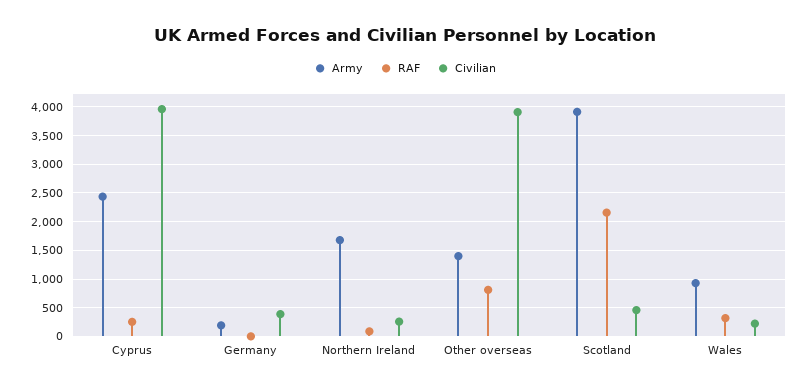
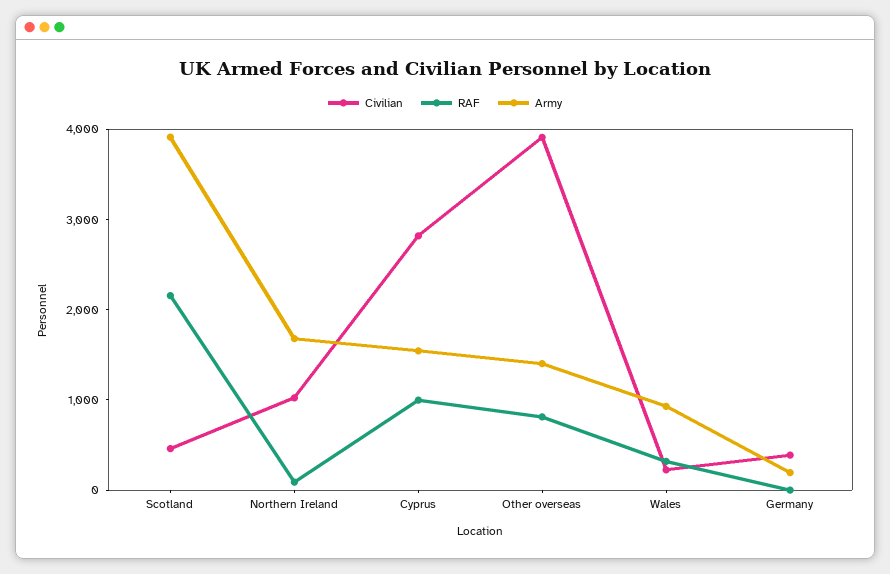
Army, Cyprus: 2500 -> 1600
RAF, Cyprus: 250 -> 1000
Civilian, Cyprus: 4000 -> 2800
Civilian, Northern Ireland: 250 -> 1000

